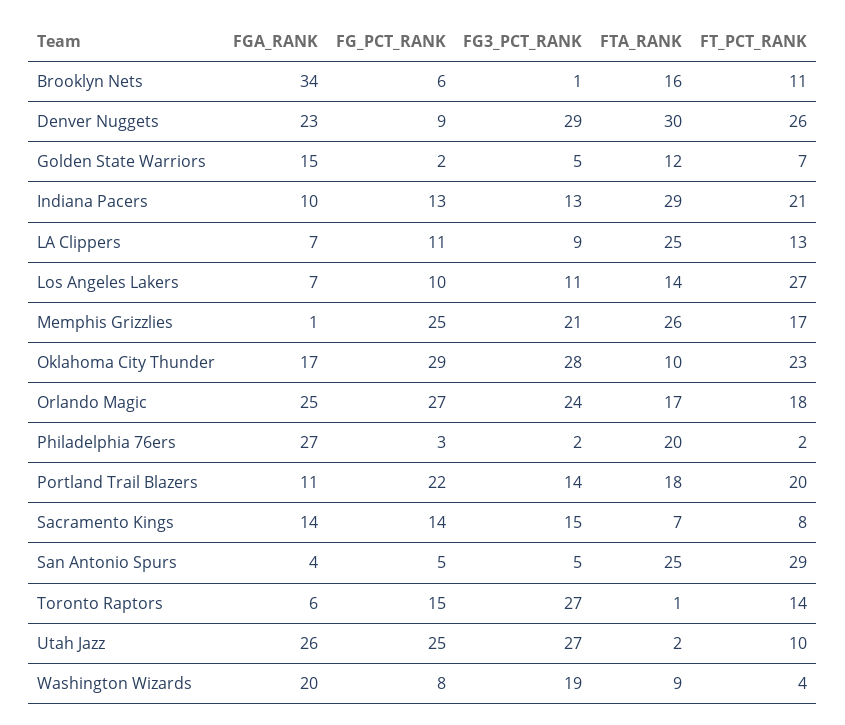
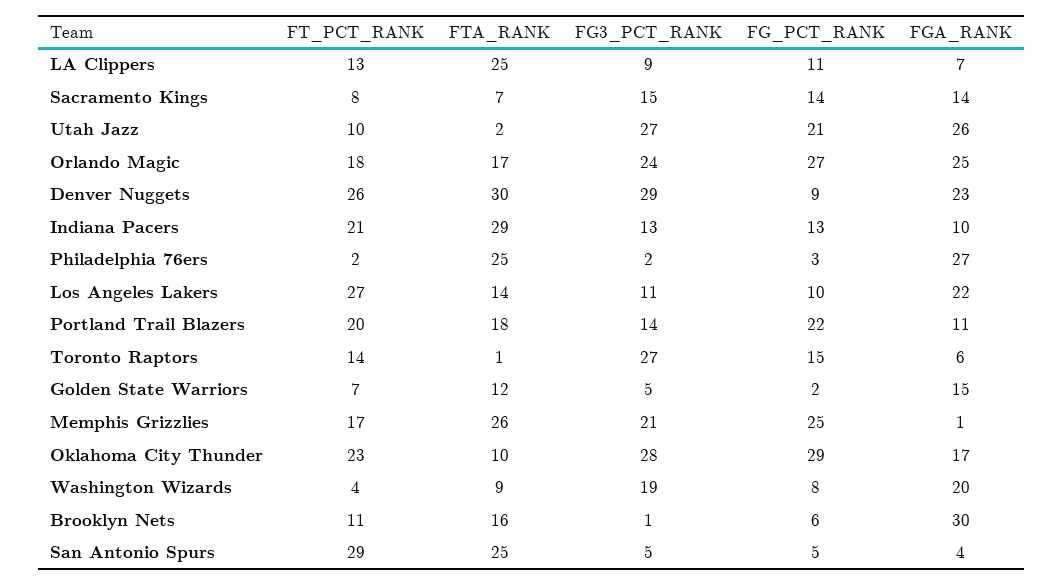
FGA_RANK, Brooklyn Nets: 34 -> 30
FGA_RANK, Los Angeles Lakers: 7 -> 22
FTA_RANK, Philadelphia 76ers: 20 -> 25
FG_PCT_RANK, Utah Jazz: 25 -> 21

